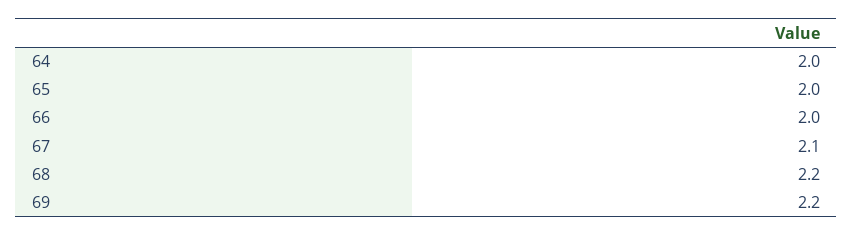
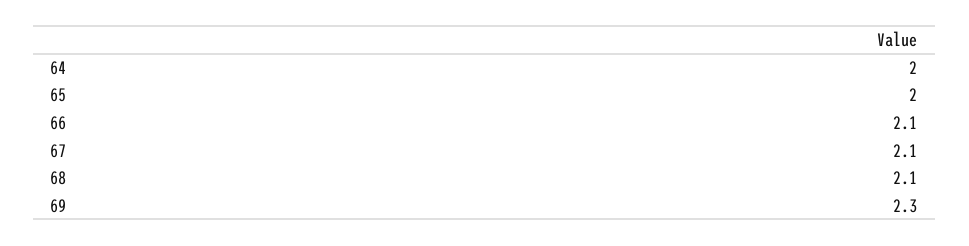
66: 2 -> 2.1
68: 2.2 -> 2.1
69: 2.2 -> 2.3

